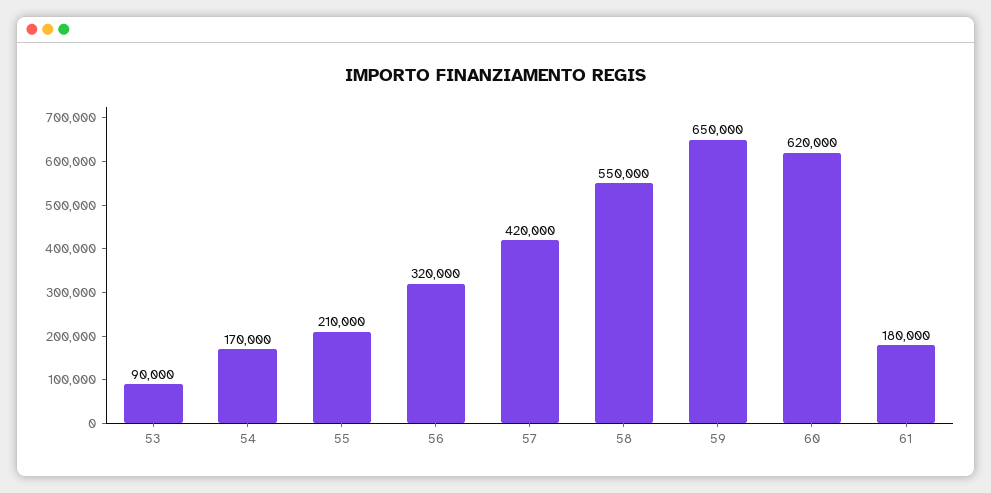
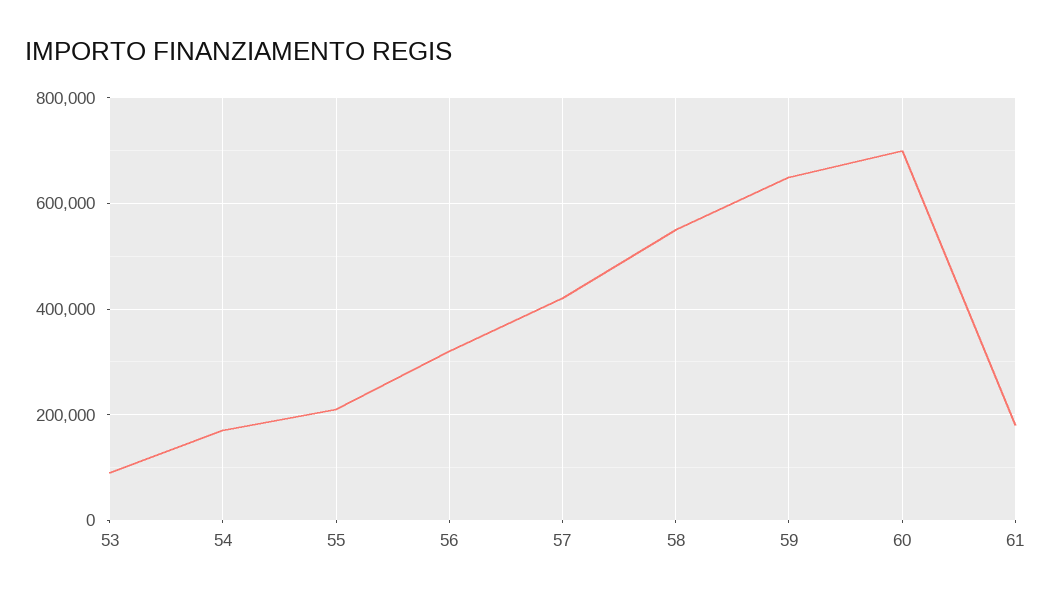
60: 620000 -> 700000

